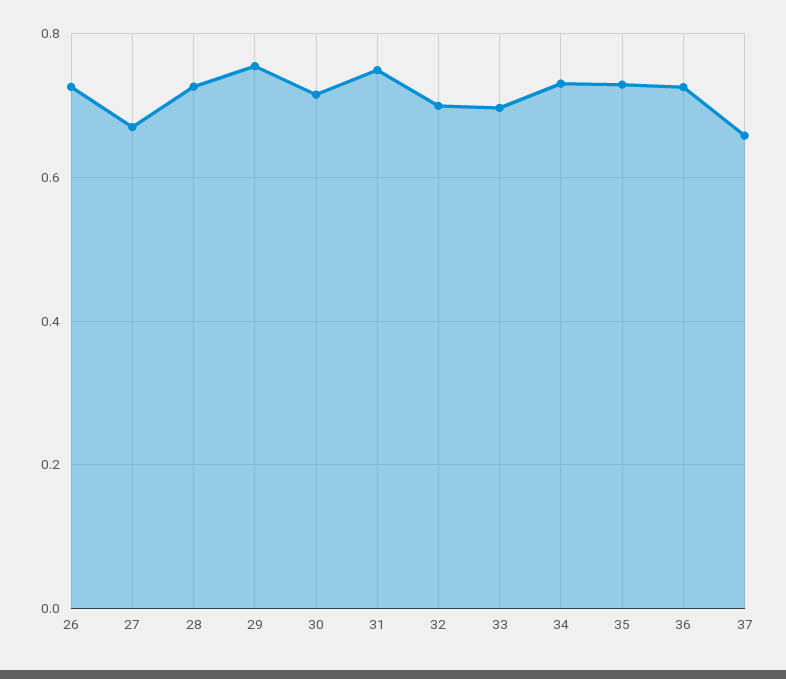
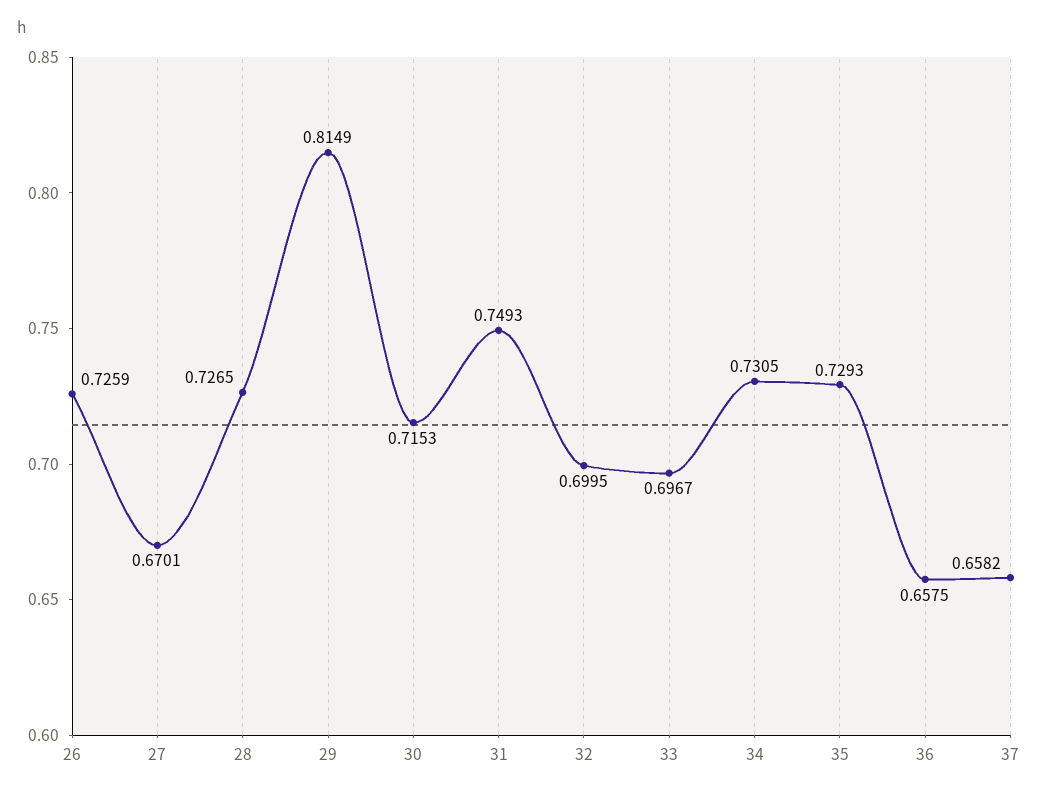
29: 0.76 -> 0.8149
36: 0.72 -> 0.6575

